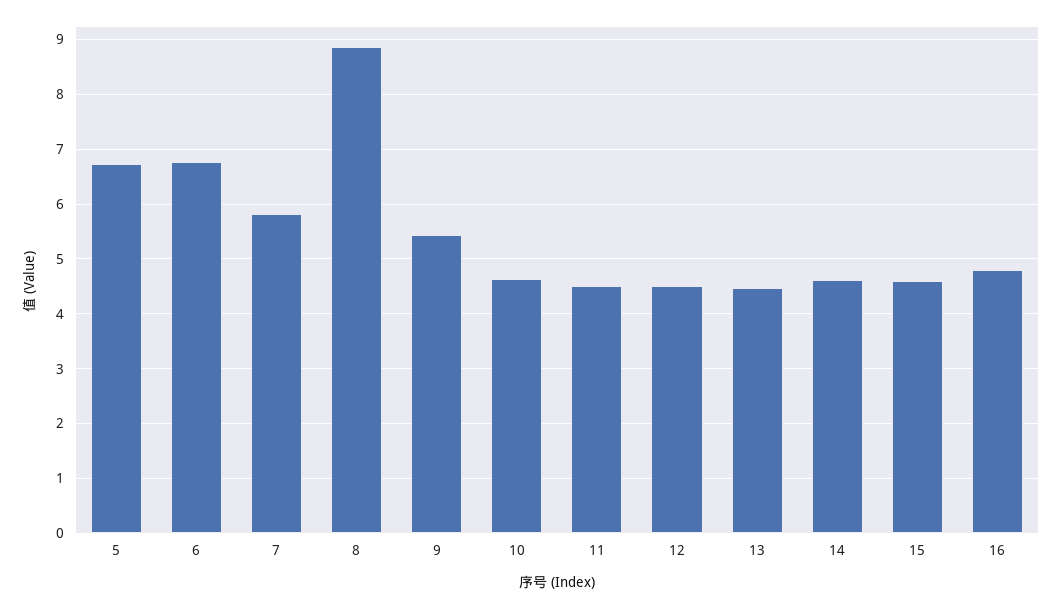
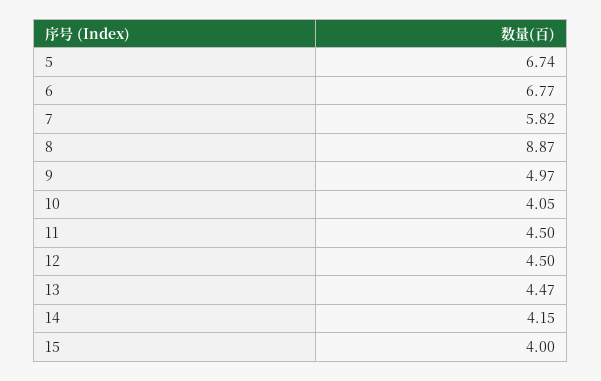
9: 5.4 -> 4.97
10: 4.6 -> 4.05
14: 4.6 -> 4.15
15: 4.6 -> 4
16: 4.8 -> none

